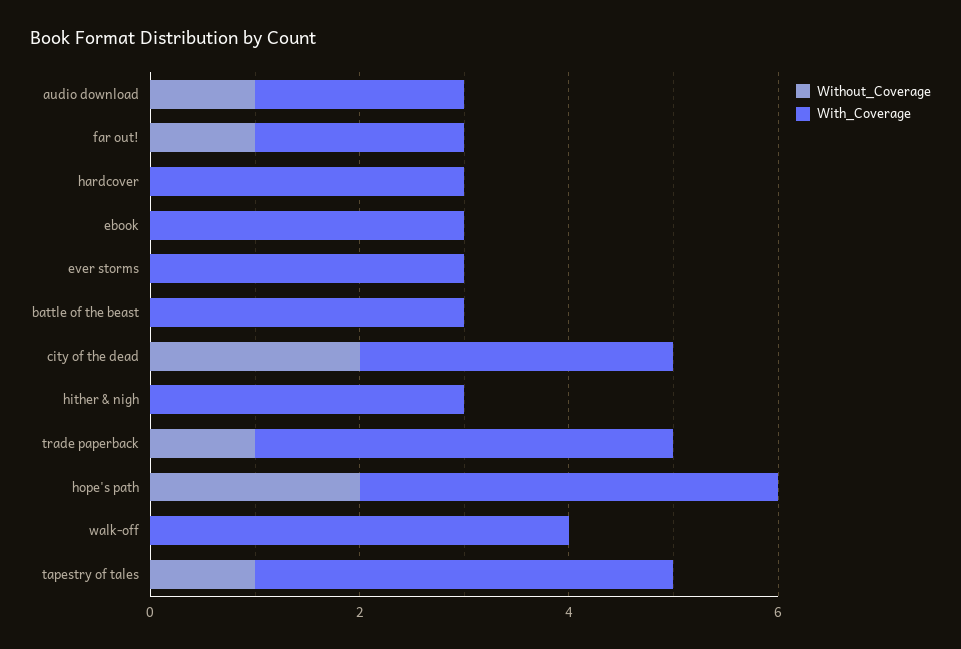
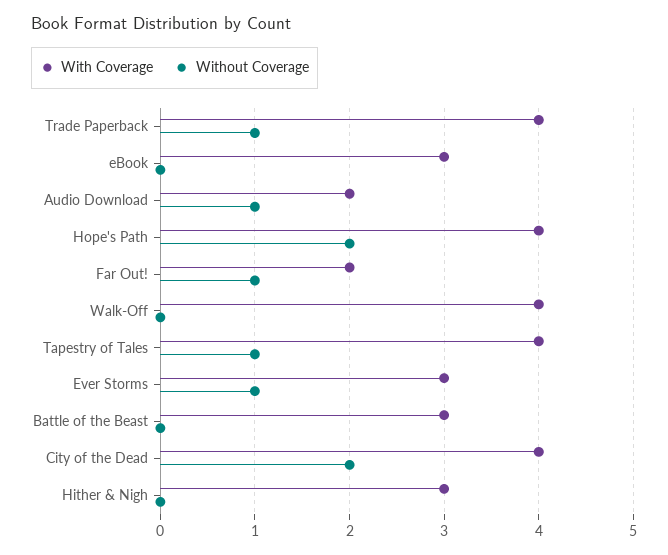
Without_Coverage, hardcover: 0 -> none
With_Coverage, hardcover: 3 -> none
Without_Coverage, ever storms: 0 -> 1
With_Coverage, city of the dead: 3 -> 4

